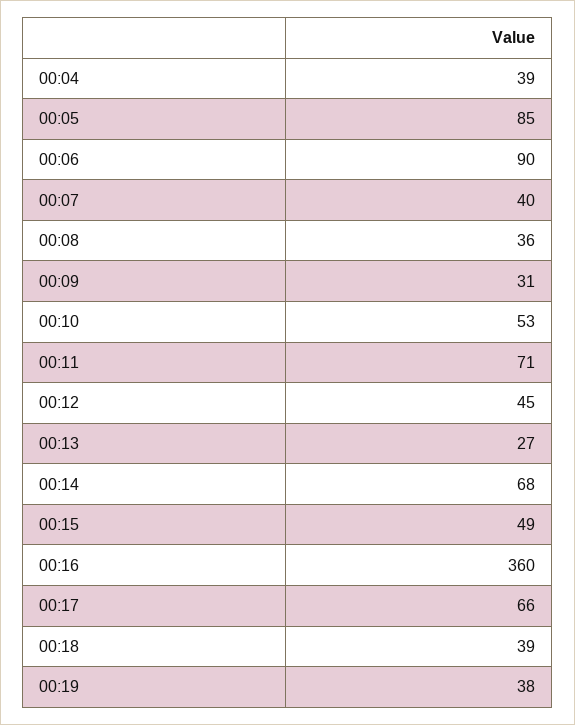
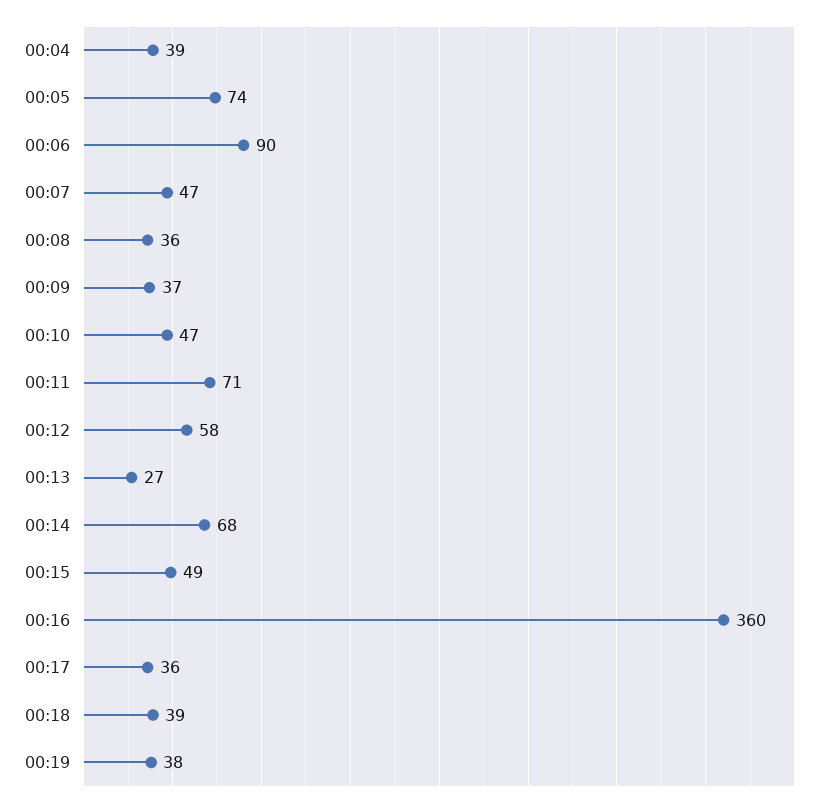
00:05: 85 -> 74
00:07: 40 -> 47
00:09: 31 -> 37
00:10: 53 -> 47
00:12: 45 -> 58
00:17: 66 -> 36

